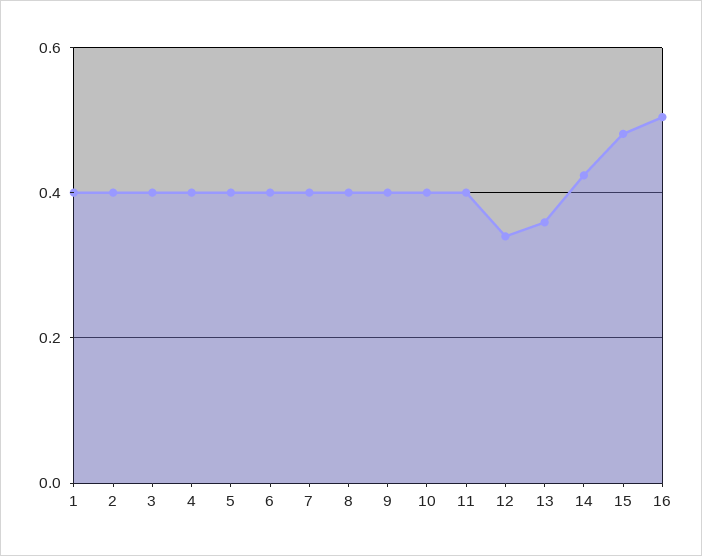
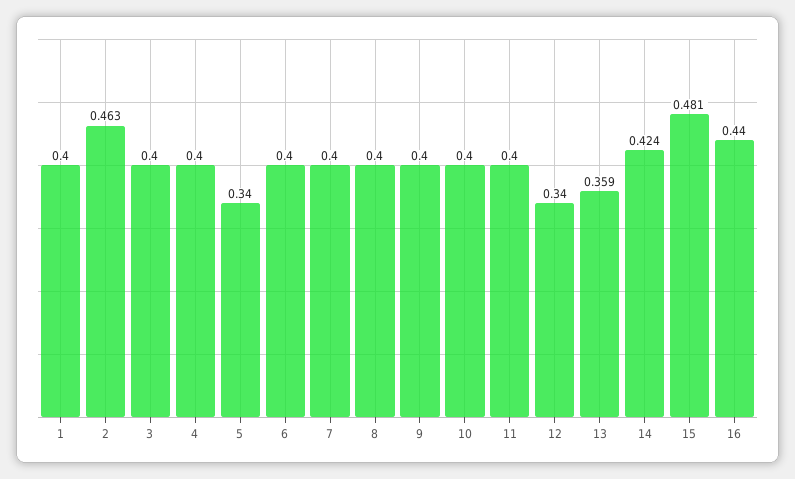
2: 0.4 -> 0.463
5: 0.4 -> 0.34
16: 0.5 -> 0.44

